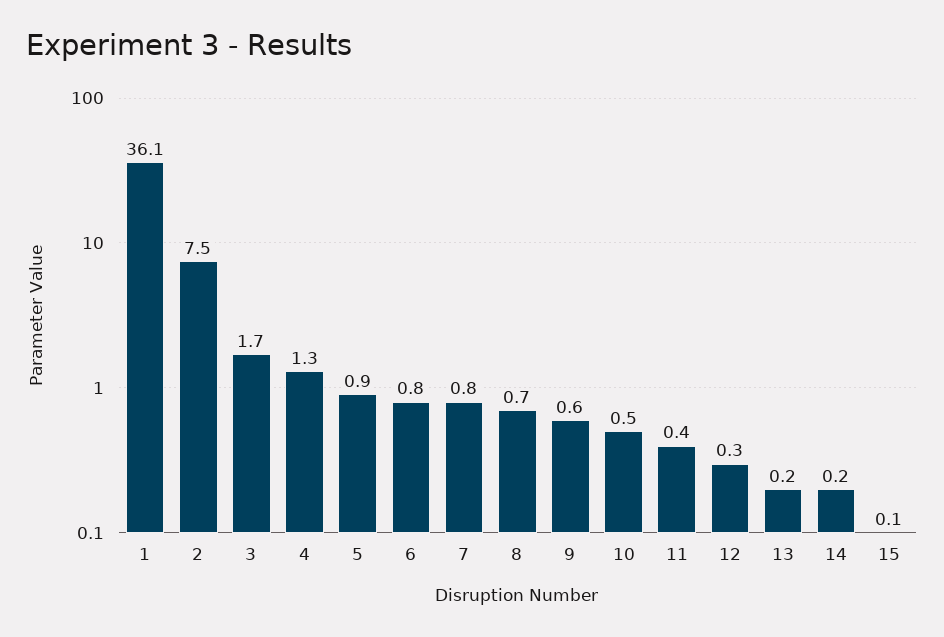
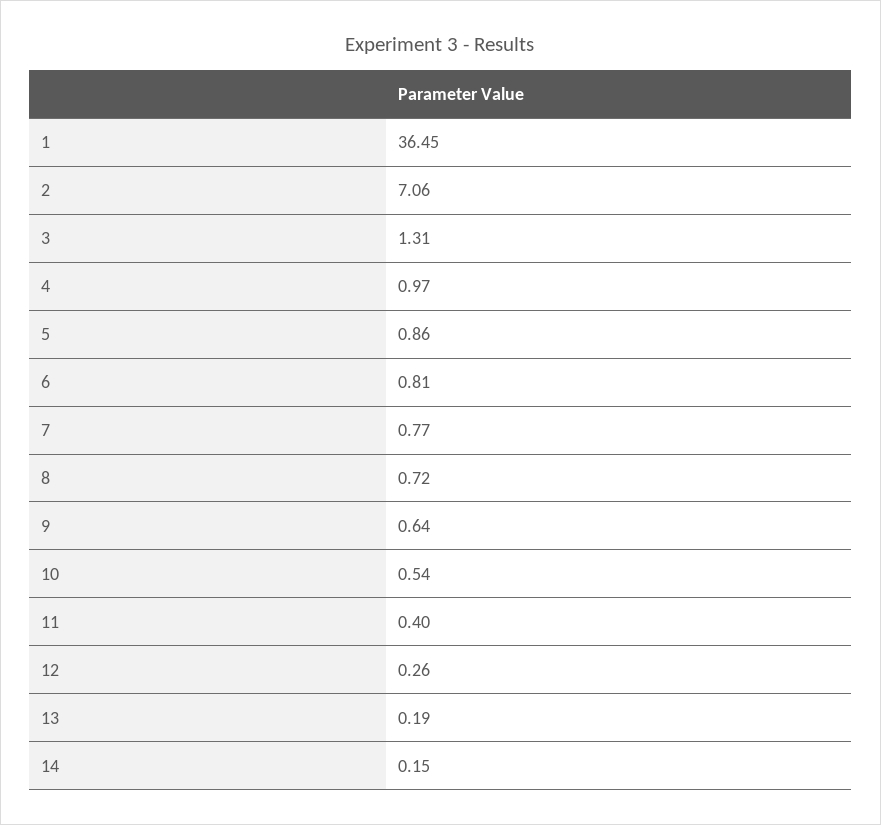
1: 36.1 -> 36.45
2: 7.5 -> 7.06
3: 1.7 -> 1.31
4: 1.3 -> 0.97
15: 0.1 -> none

